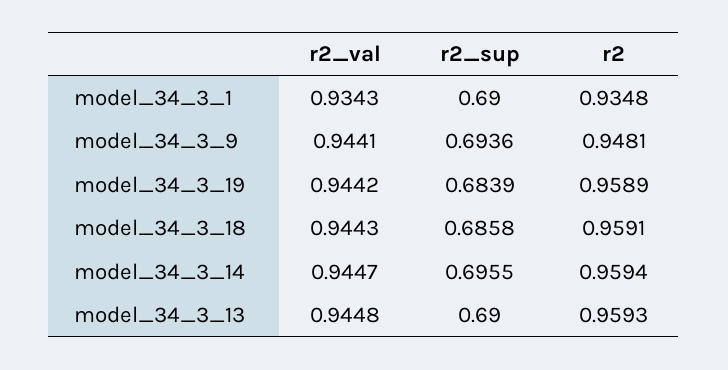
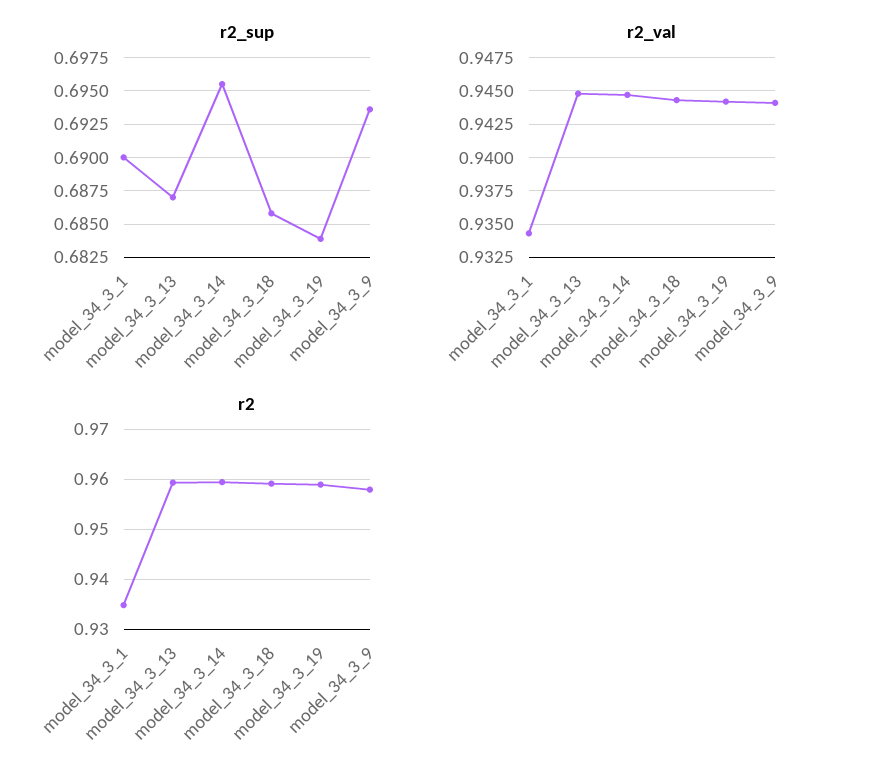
r2, model_34_3_9: 0.9481 -> 0.958
r2_sup, model_34_3_13: 0.69 -> 0.687

